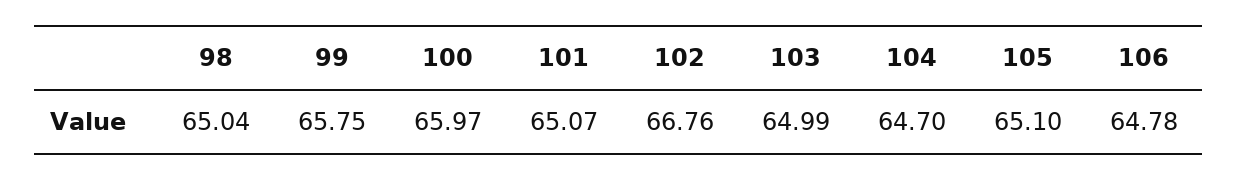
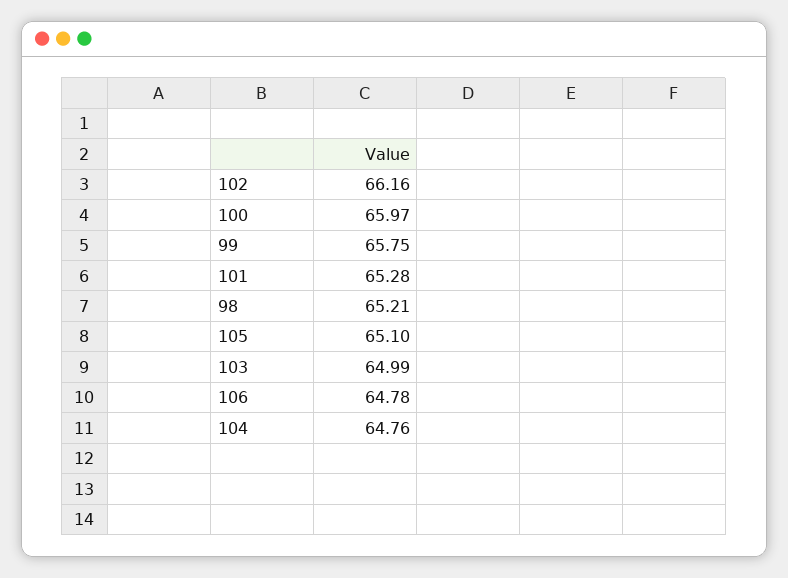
98: 65.04 -> 65.21
101: 65.07 -> 65.28
102: 66.76 -> 66.16
104: 64.7 -> 64.76

